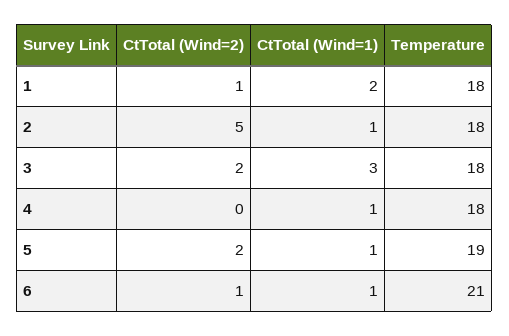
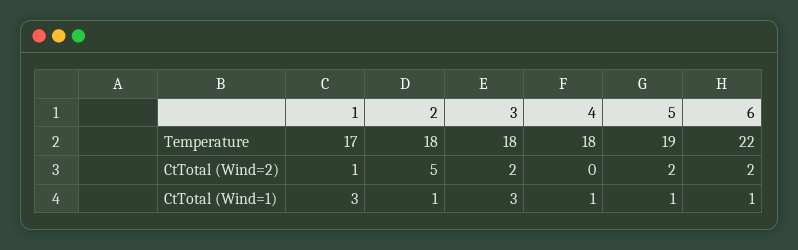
CtTotal (Wind=1), 1: 2 -> 3
Temperature, 1: 18 -> 17
CtTotal (Wind=2), 6: 1 -> 2
Temperature, 6: 21 -> 22

